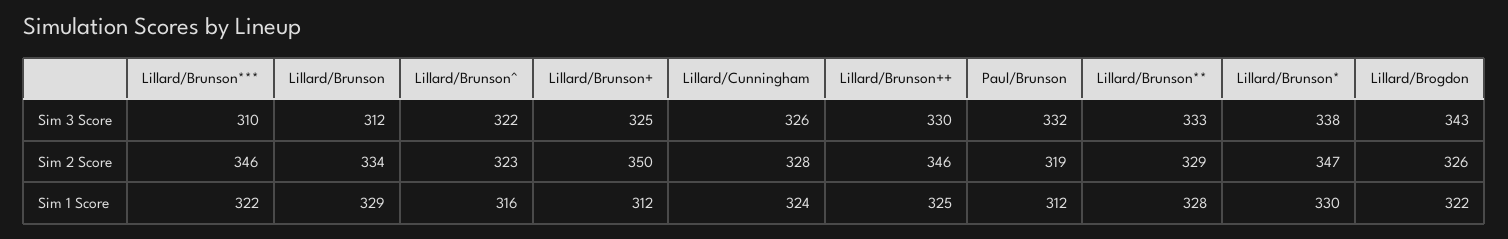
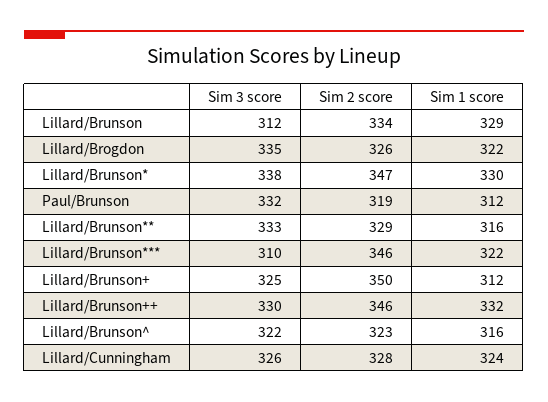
Lillard/Brogdon, Sim 3 Score: 343 -> 335
Lillard/Brunson++, Sim 1 Score: 325 -> 332
Lillard/Brunson**, Sim 1 Score: 328 -> 316

